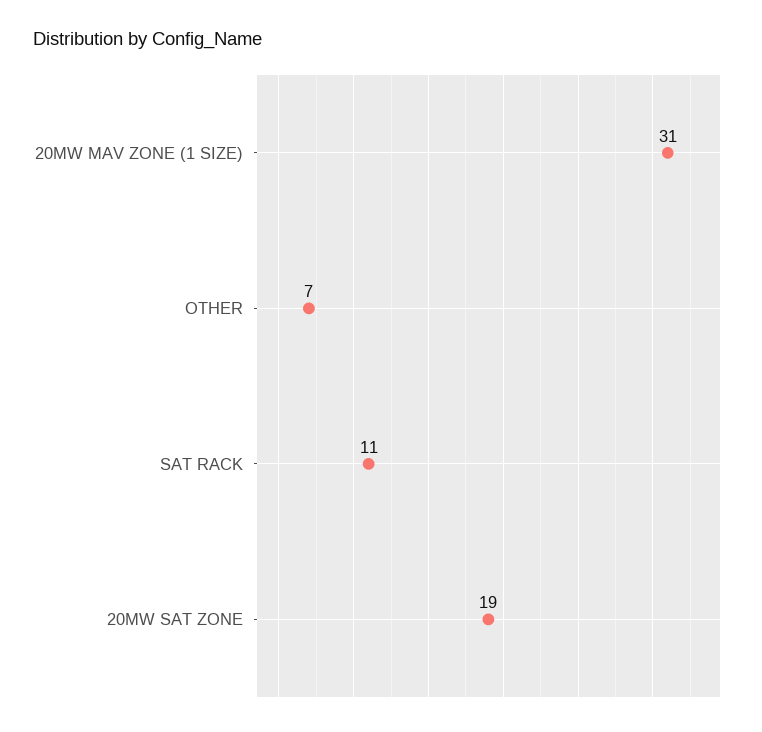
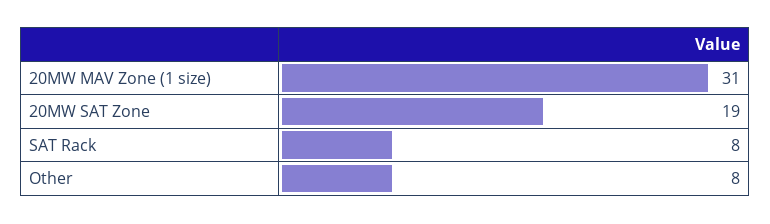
OTHER: 7 -> 8
SAT RACK: 11 -> 8

